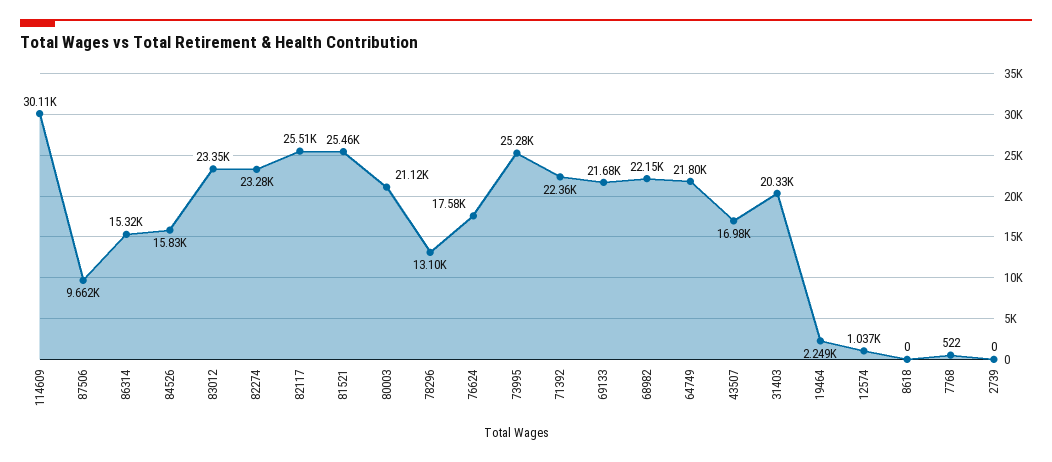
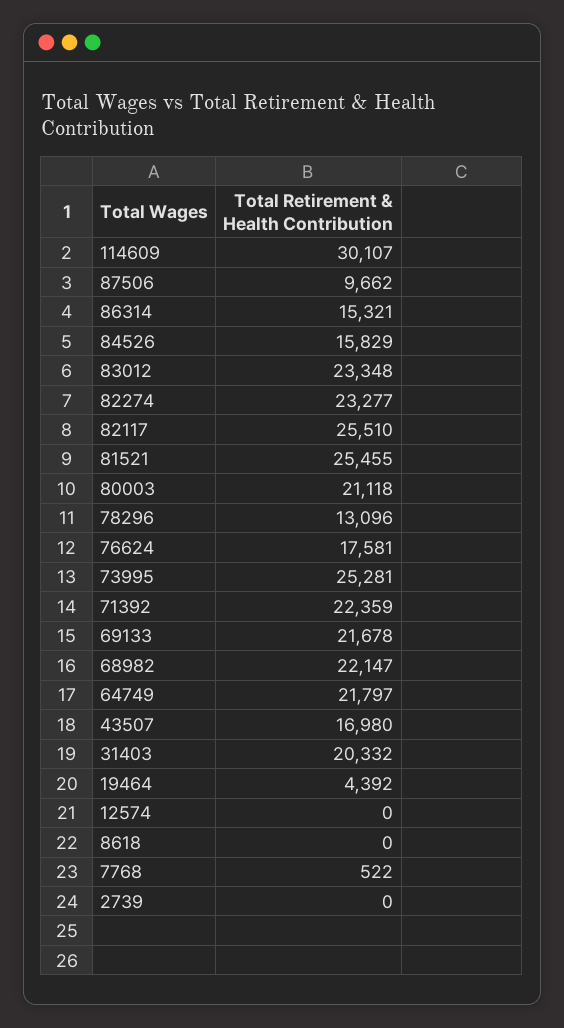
19464: 2249 -> 4392
12574: 1037 -> 0

